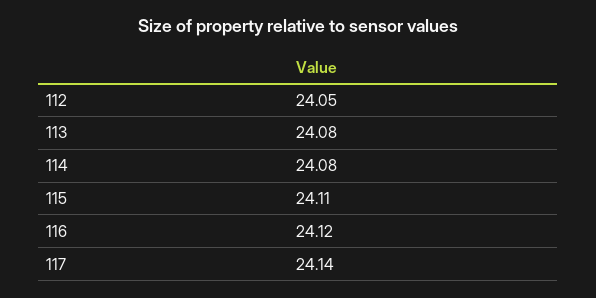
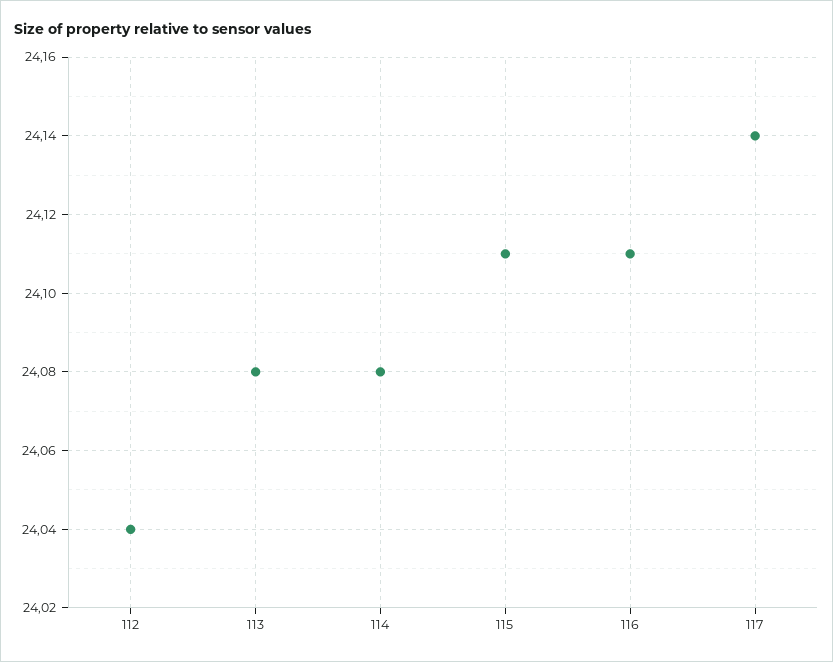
112: 24.05 -> 24.04
116: 24.12 -> 24.11

